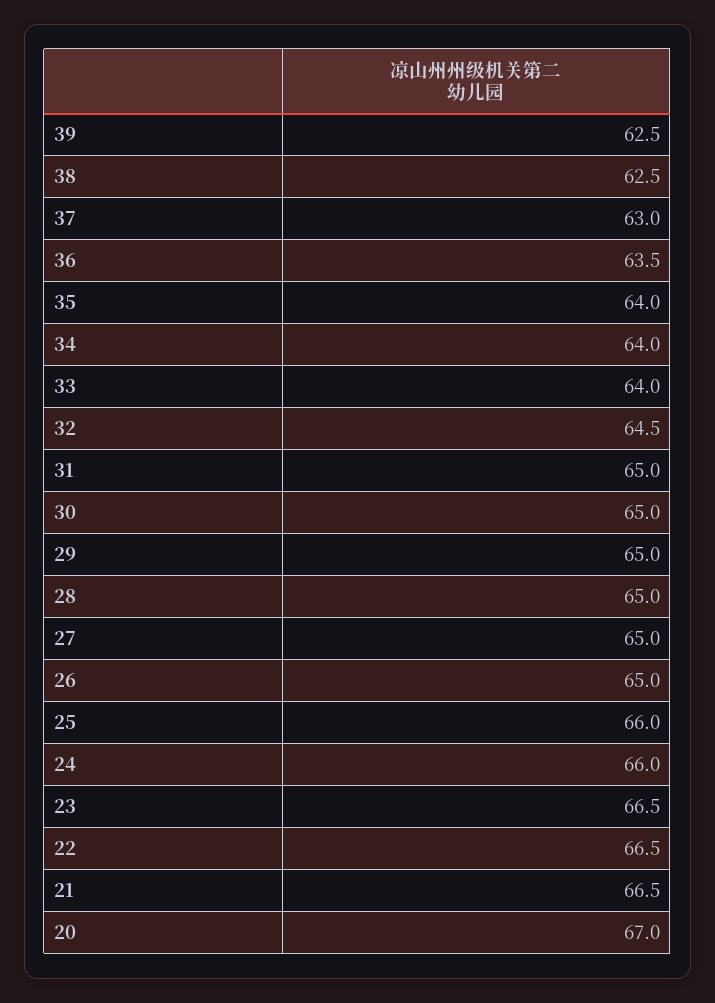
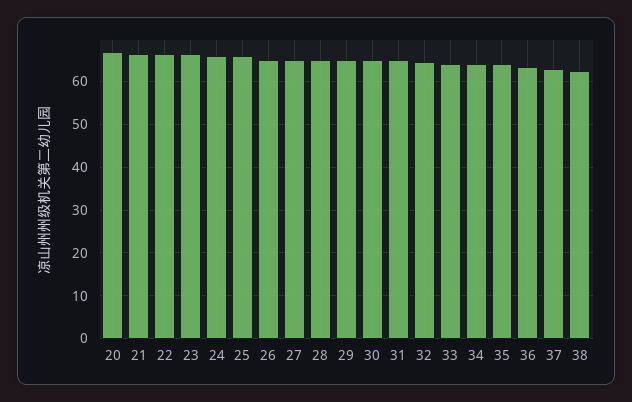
39: 62.5 -> none

